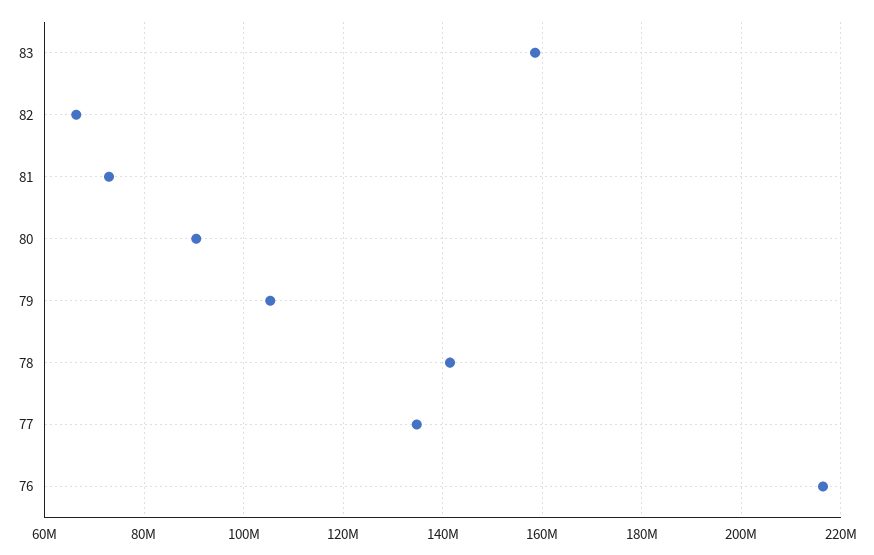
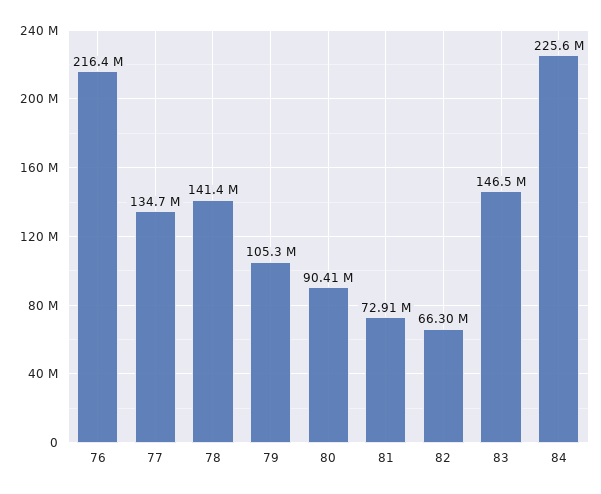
83: 158000000 -> 146500000
84: none -> 225600000

